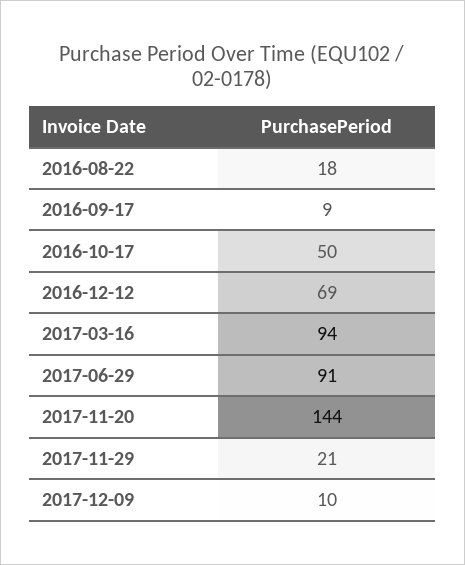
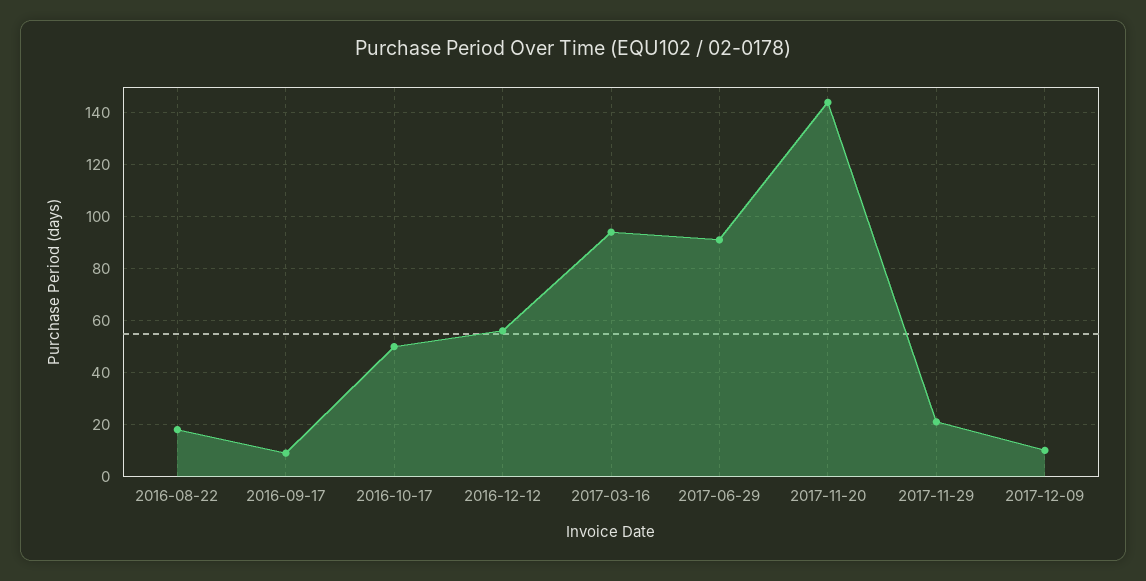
2016-12-12: 69 -> 55

